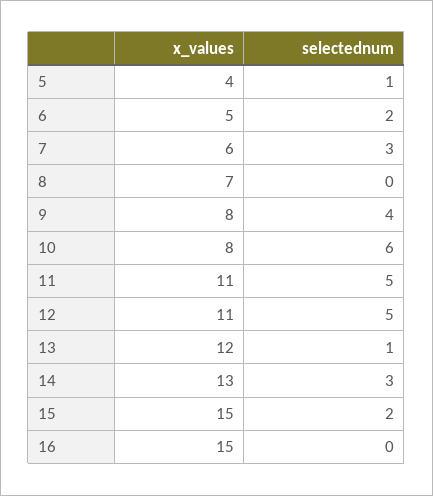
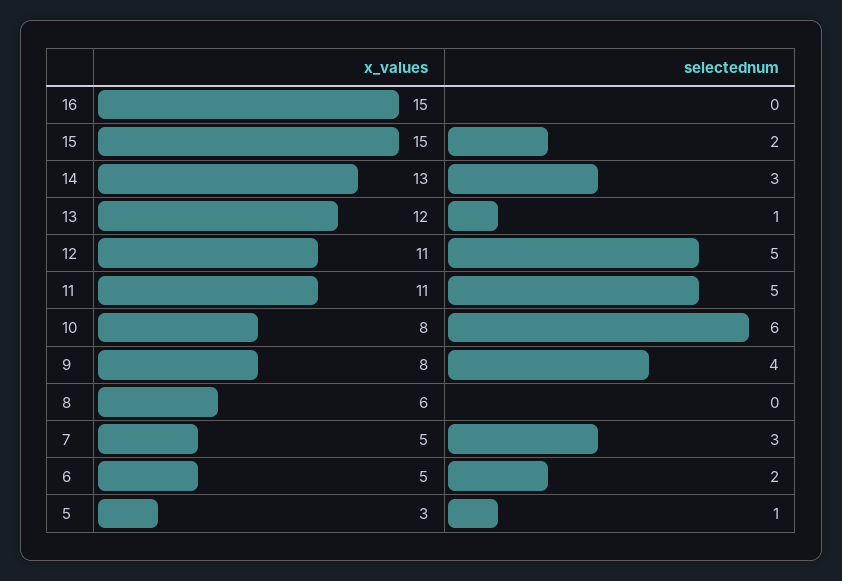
x_values, 5: 4 -> 3
x_values, 7: 6 -> 5
x_values, 8: 7 -> 6

